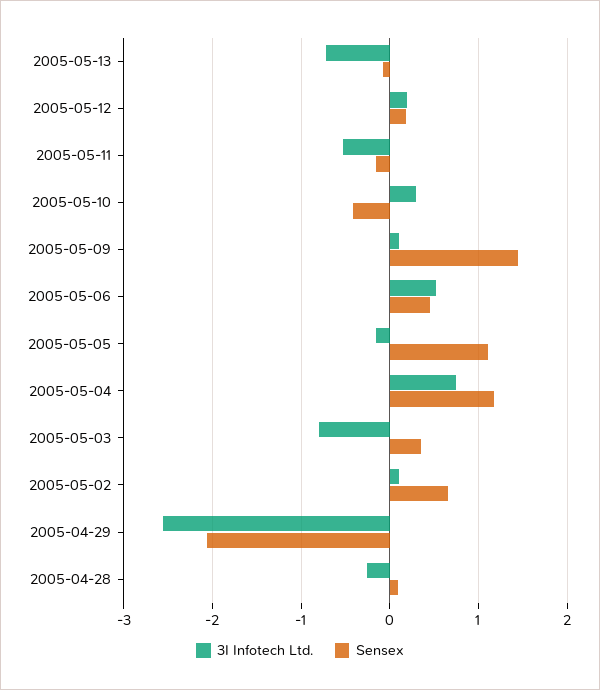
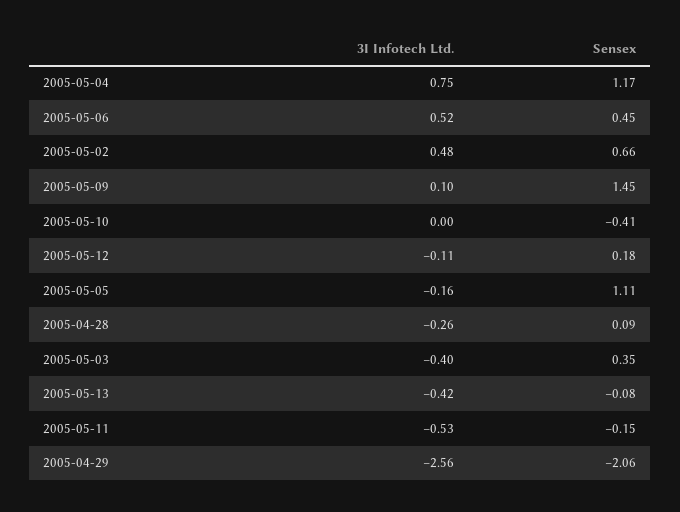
3I Infotech Ltd., 2005-05-13: -0.7 -> -0.42
3I Infotech Ltd., 2005-05-12: 0.2 -> -0.11
3I Infotech Ltd., 2005-05-10: 0.3 -> 0
3I Infotech Ltd., 2005-05-03: -0.8 -> -0.4
3I Infotech Ltd., 2005-05-02: 0.1 -> 0.48

